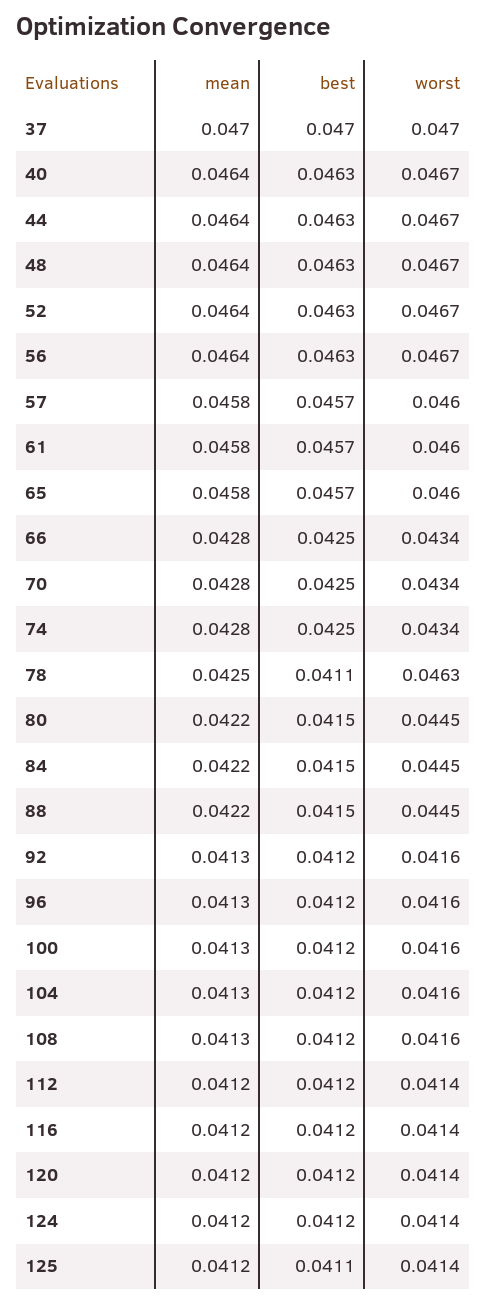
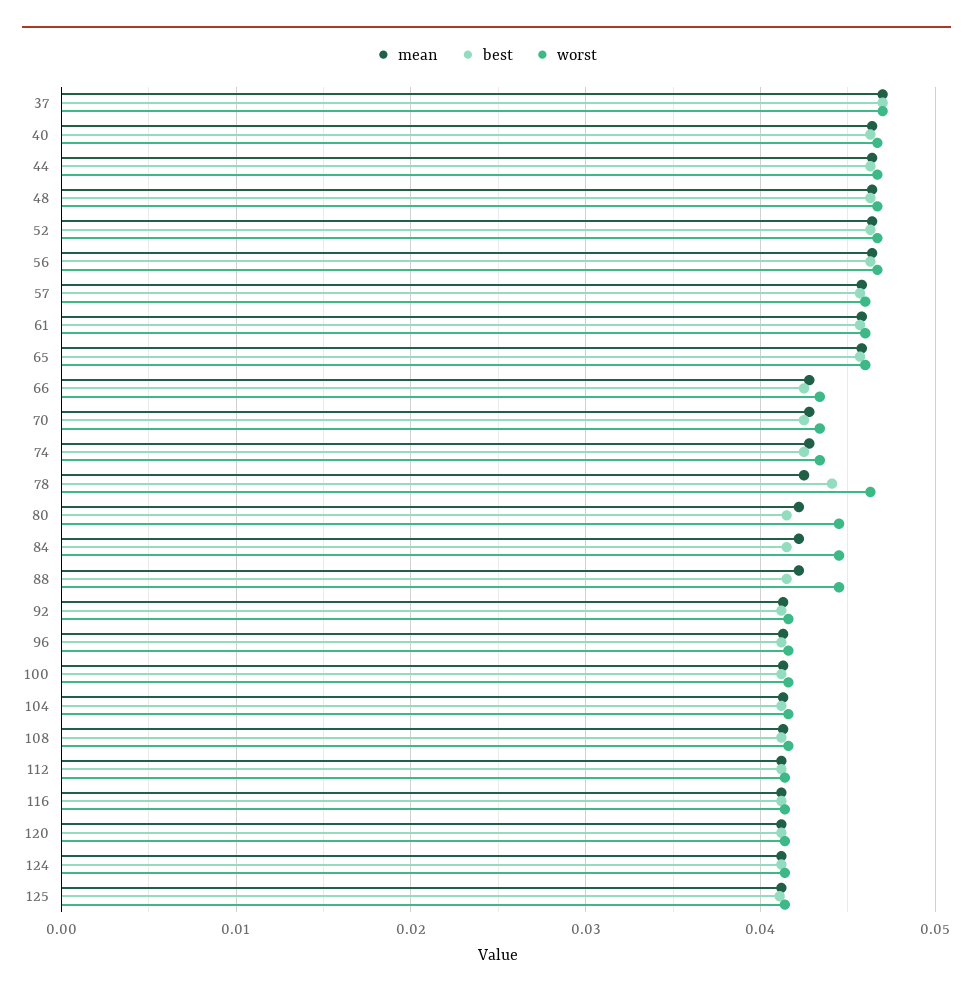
best, 78: 0.0411 -> 0.044

